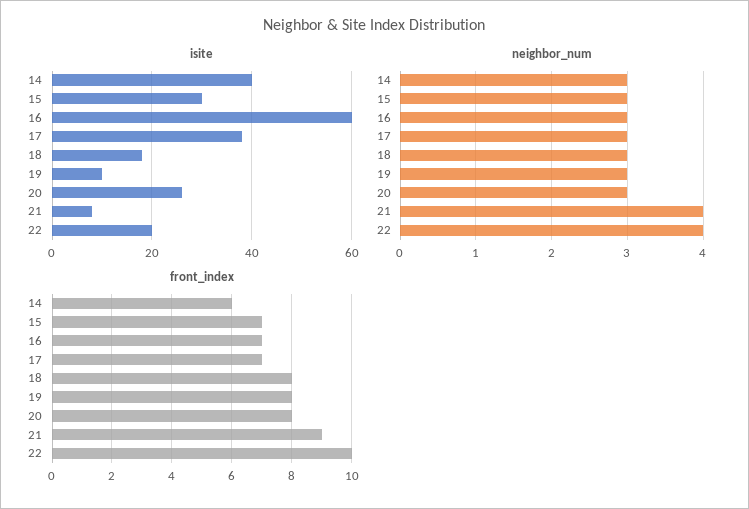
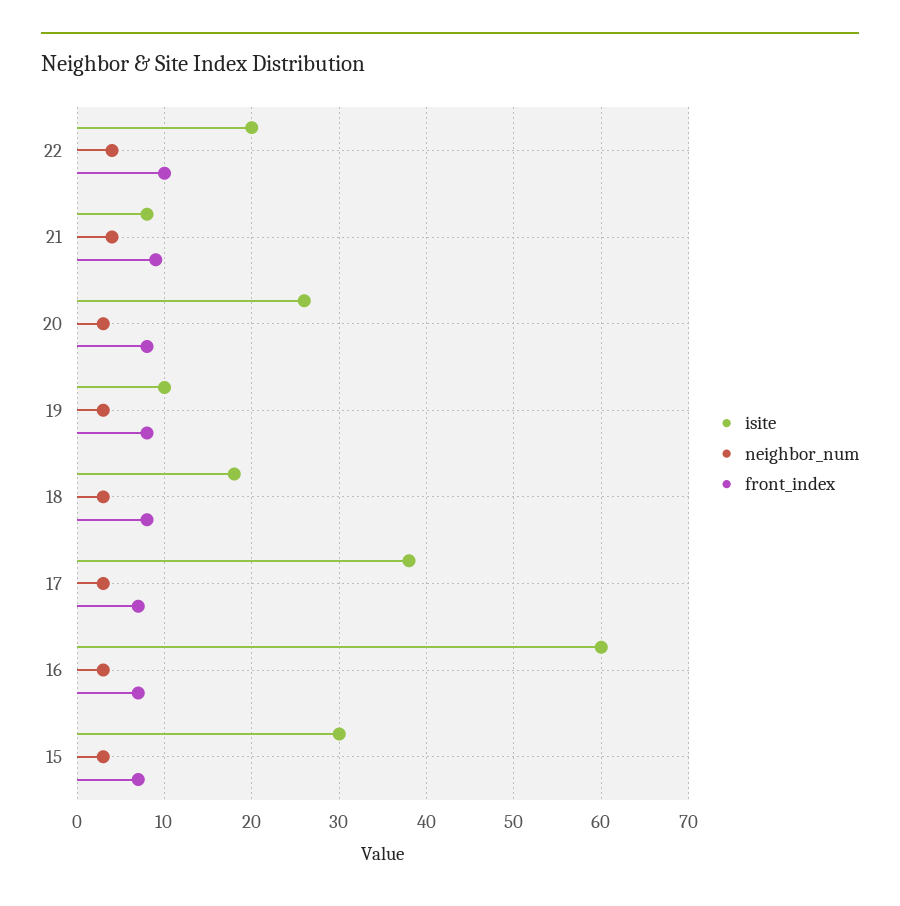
isite, 14: 40 -> none
neighbor_num, 14: 3 -> none
front_index, 14: 6 -> none

